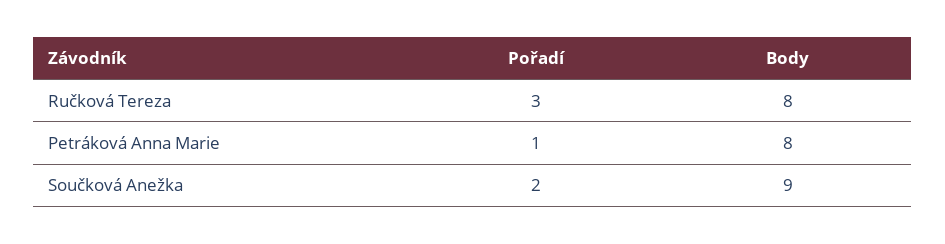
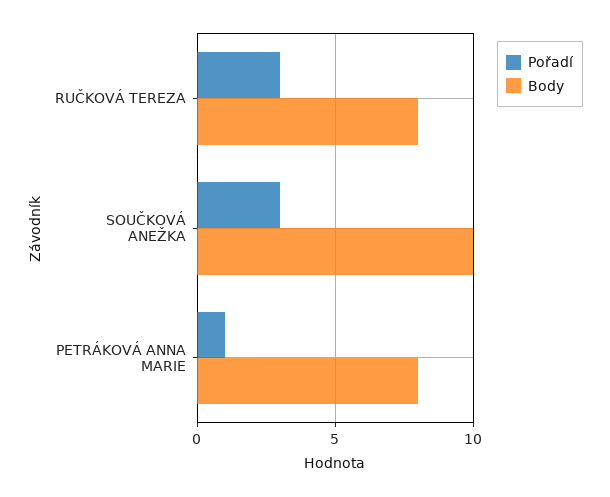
Pořadí, Součková Anežka: 2 -> 3
Body, Součková Anežka: 9 -> 10

